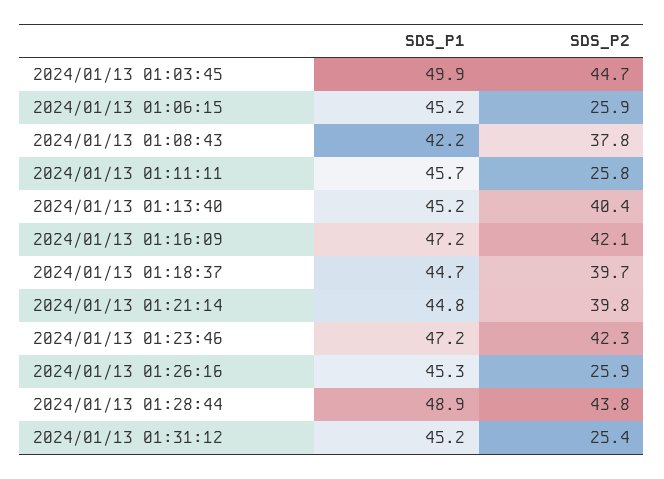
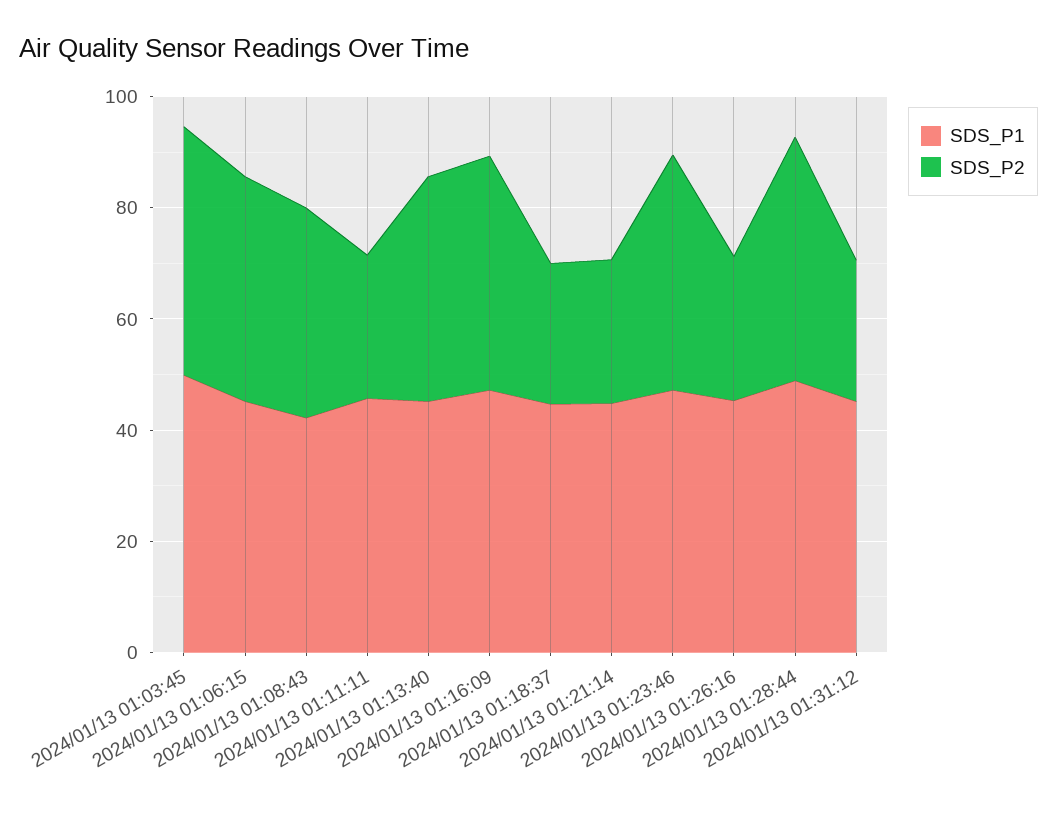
SDS_P2, 2024/01/13 01:06:15: 25.9 -> 40
SDS_P2, 2024/01/13 01:18:37: 39.7 -> 25
SDS_P2, 2024/01/13 01:21:14: 39.8 -> 25

